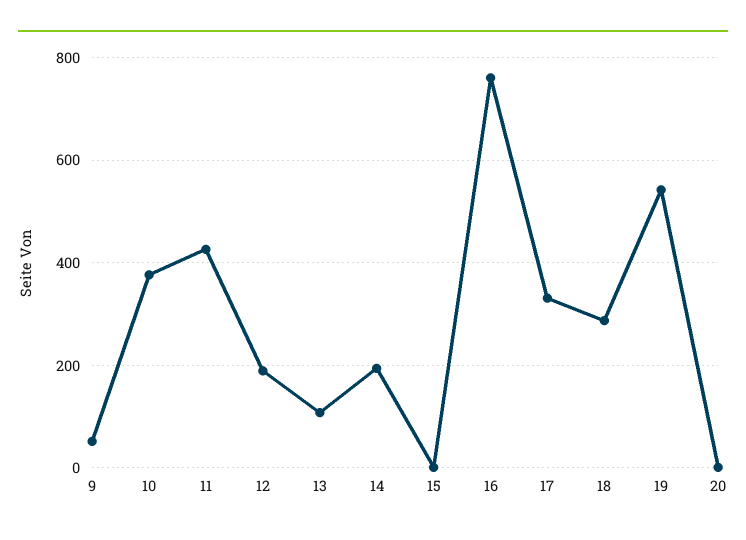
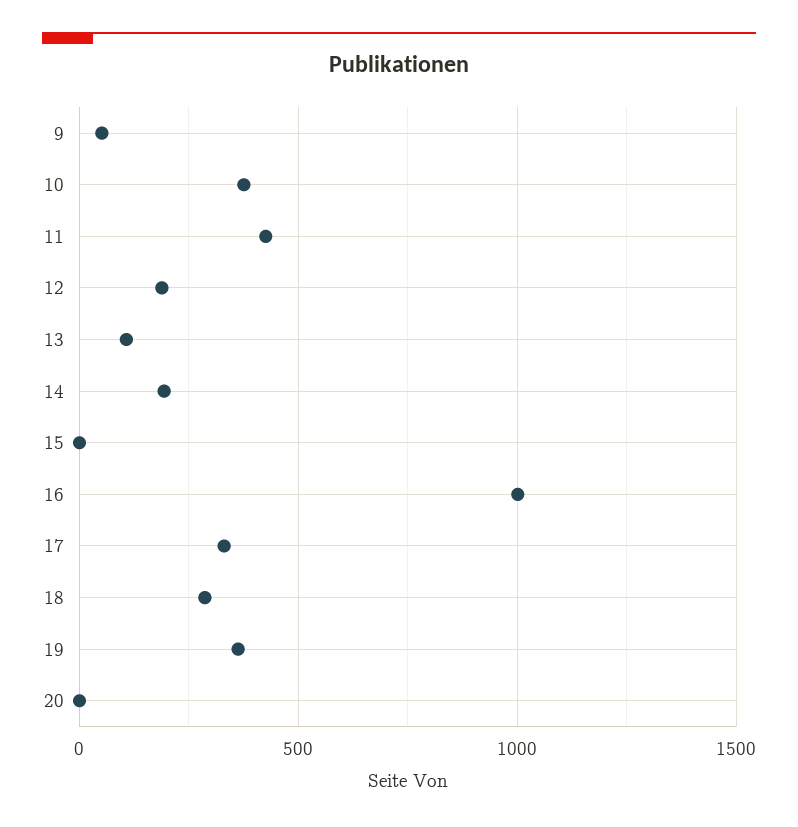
16: 760 -> 1000
19: 540 -> 350

